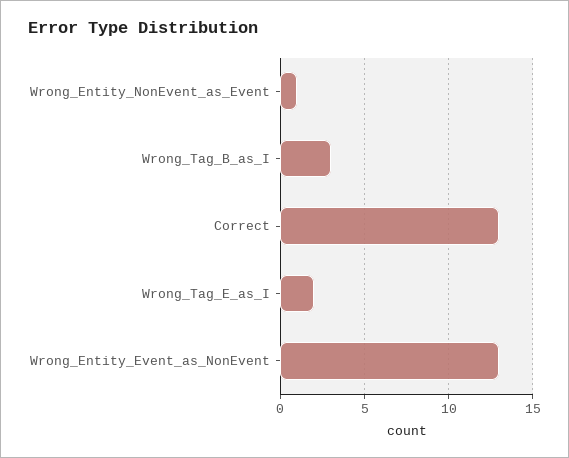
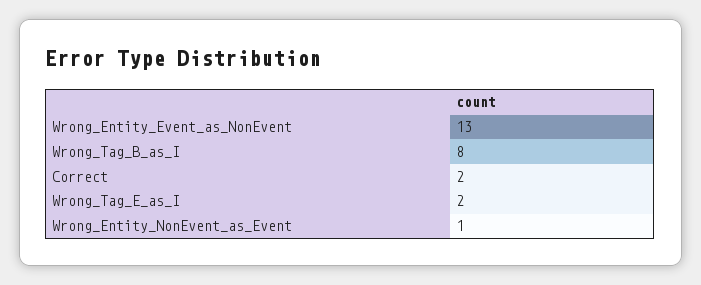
Wrong_Tag_B_as_I: 3 -> 8
Correct: 13 -> 2

